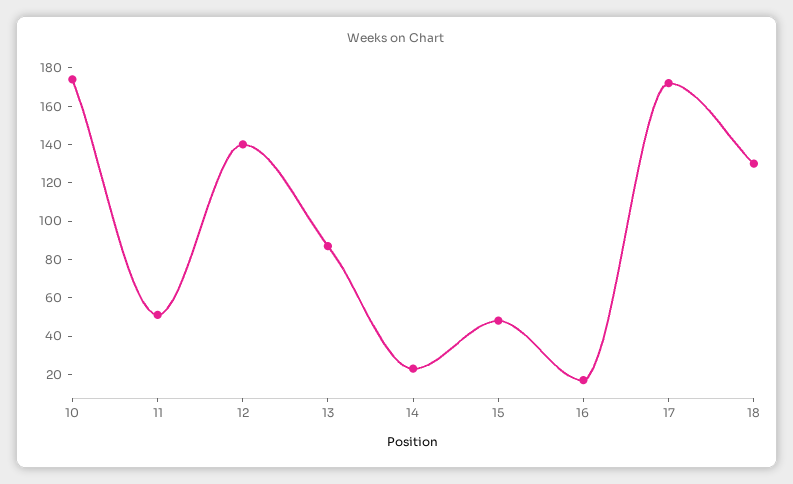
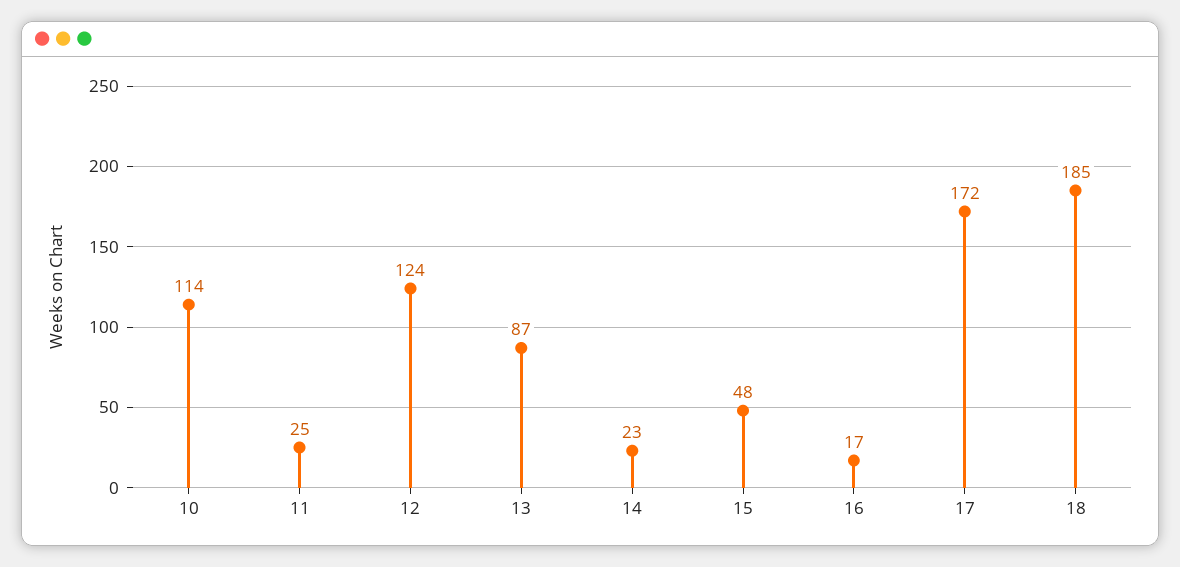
10: 175 -> 114
11: 50 -> 25
12: 140 -> 124
18: 130 -> 185

